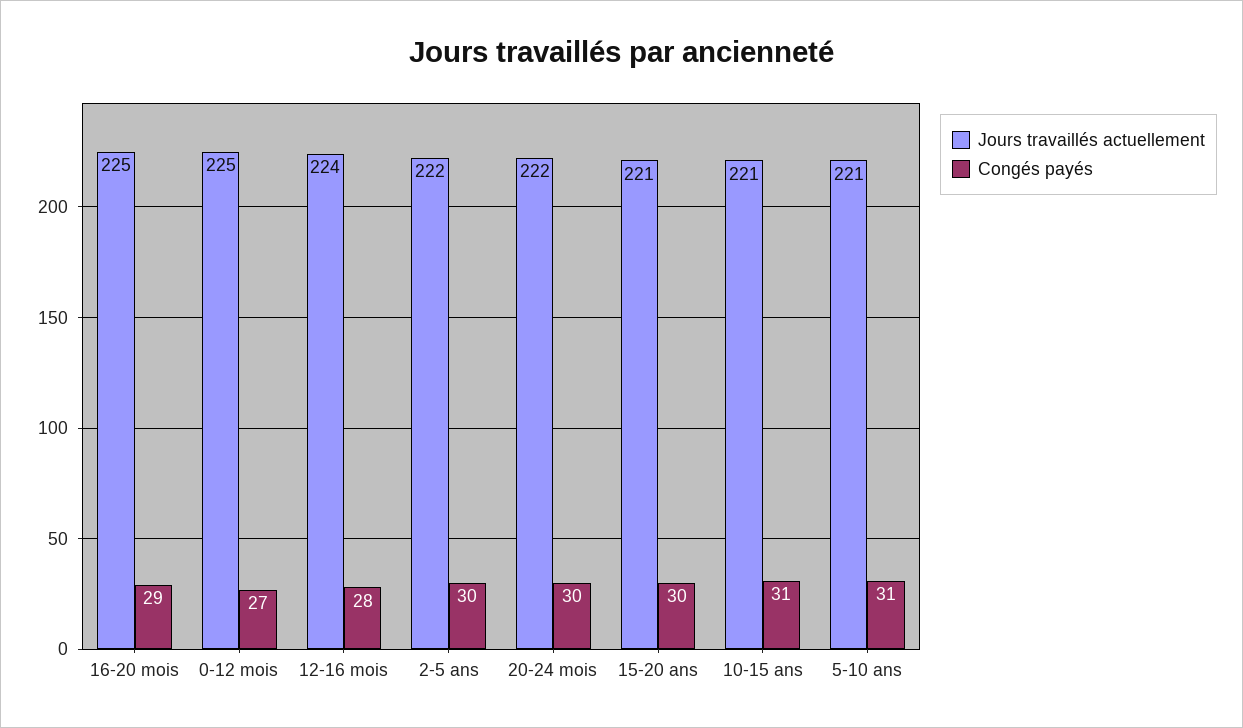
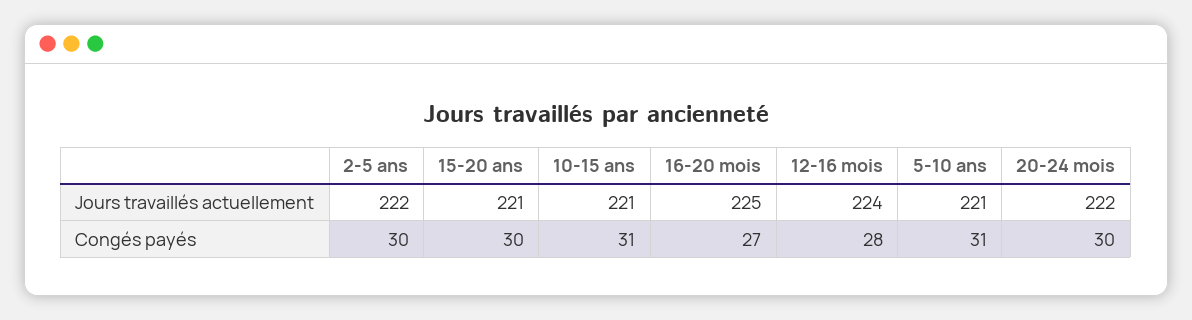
Congés payés, 16-20 mois: 29 -> 27
Jours travaillés actuellement, 0-12 mois: 225 -> none
Congés payés, 0-12 mois: 27 -> none

